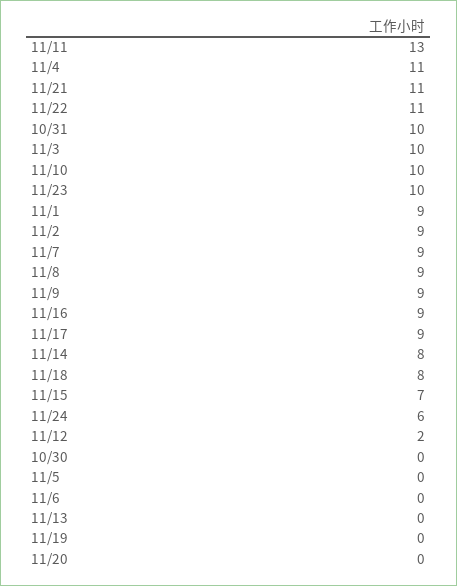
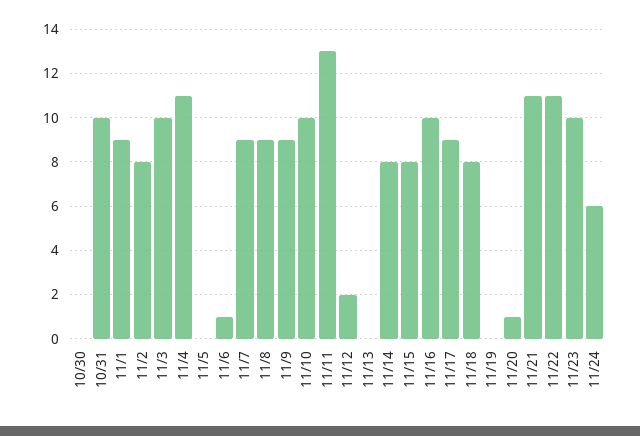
11/2: 9 -> 8
11/16: 9 -> 10
11/15: 7 -> 8
11/6: 0 -> 1
11/20: 0 -> 1

